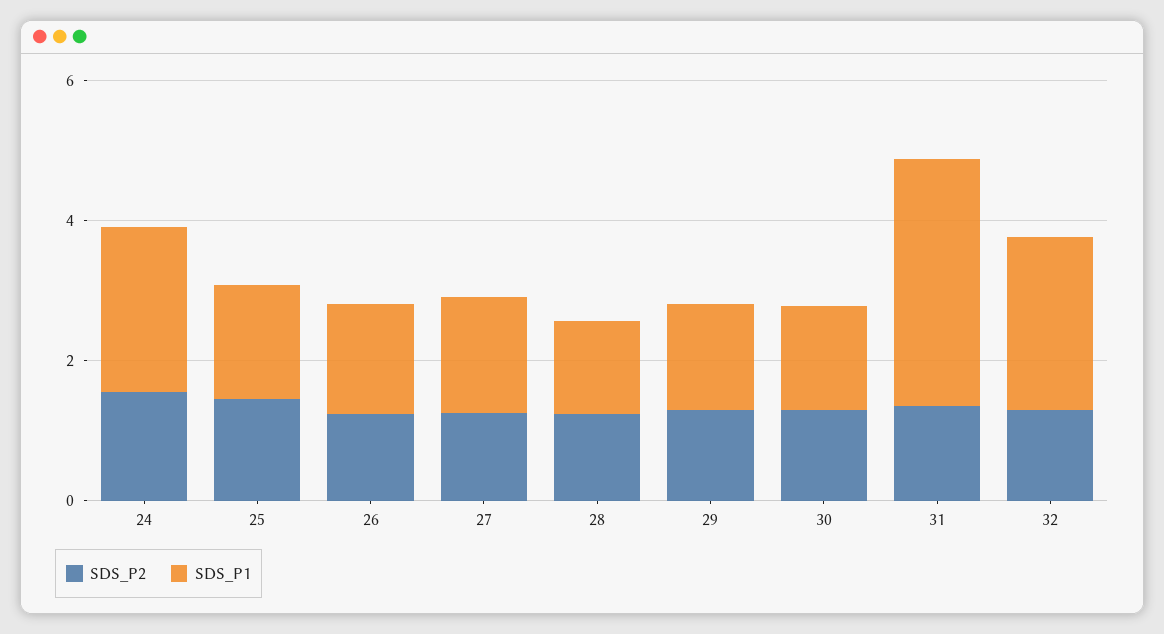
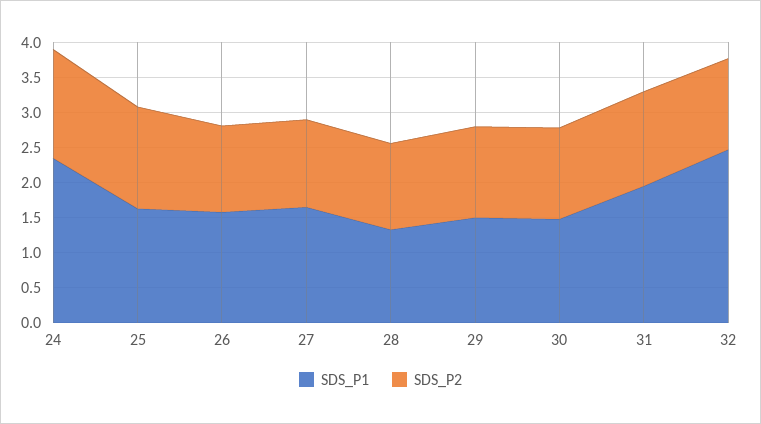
SDS_P1, 31: 3.5 -> 2

